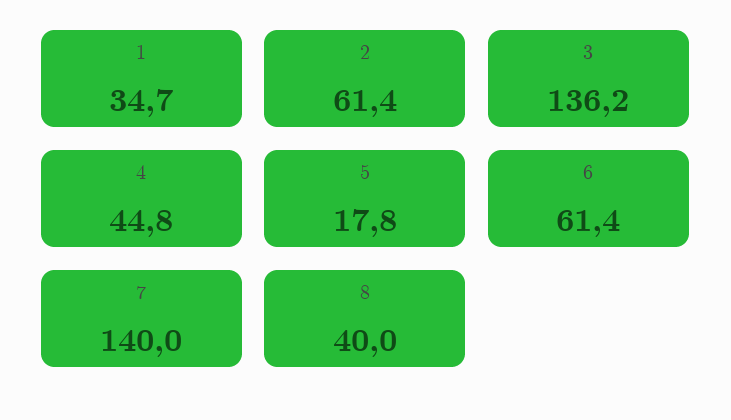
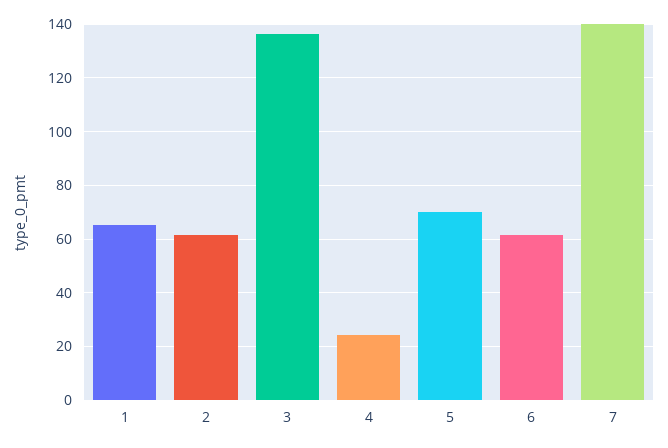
1: 34.7 -> 65
4: 44.8 -> 25
5: 17.8 -> 70
8: 40 -> none

